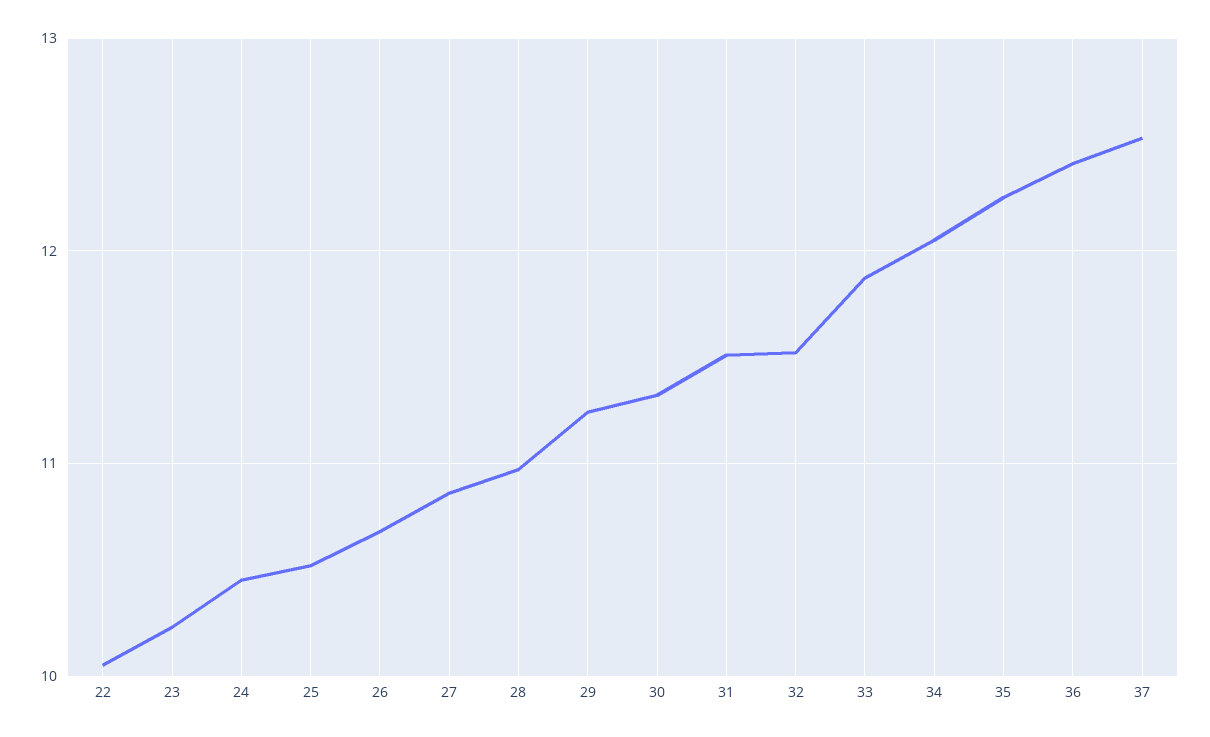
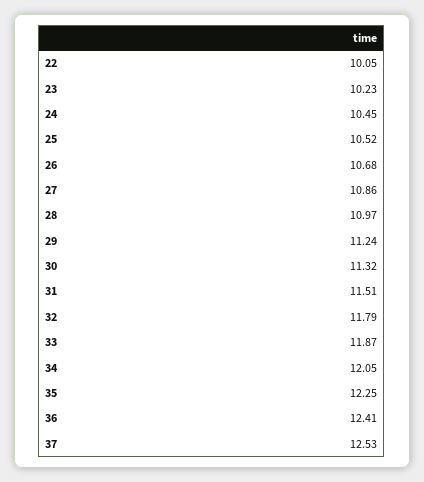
32: 11.5 -> 11.79

